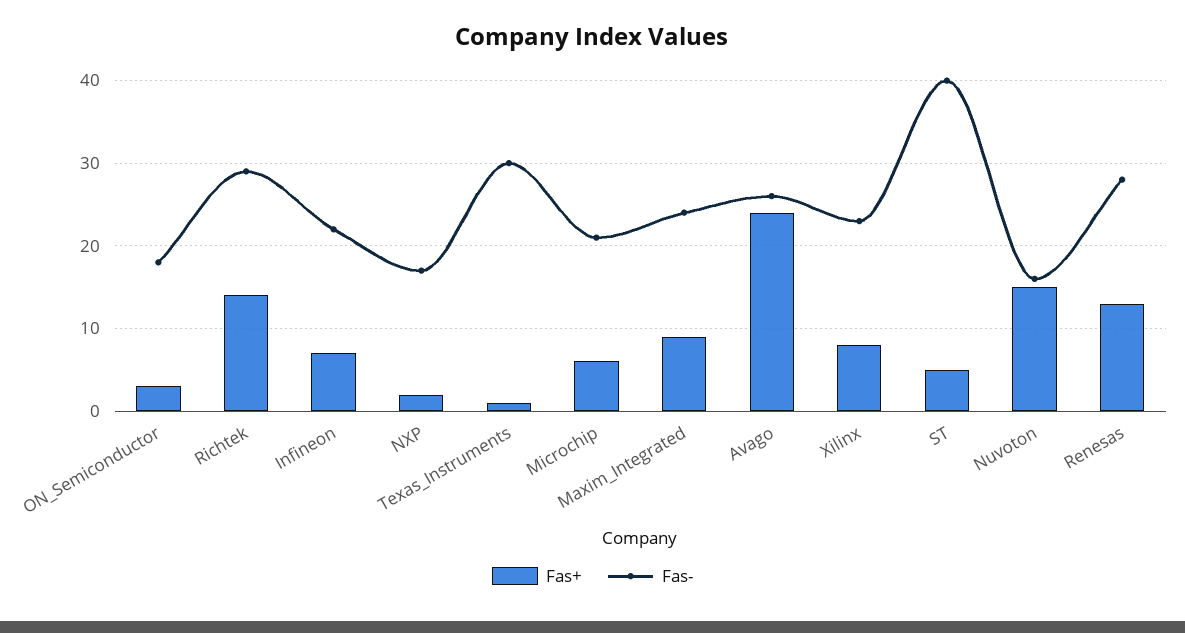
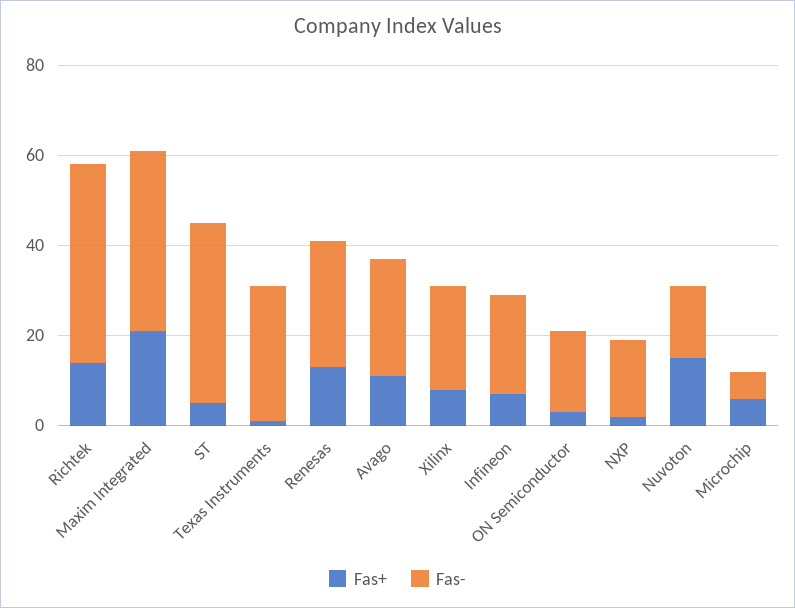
Fas-, Richtek: 29 -> 45
Fas-, Microchip: 21 -> 5
Fas+, Maxim_Integrated: 9 -> 20
Fas-, Maxim_Integrated: 24 -> 40
Fas+, Avago: 24 -> 10

